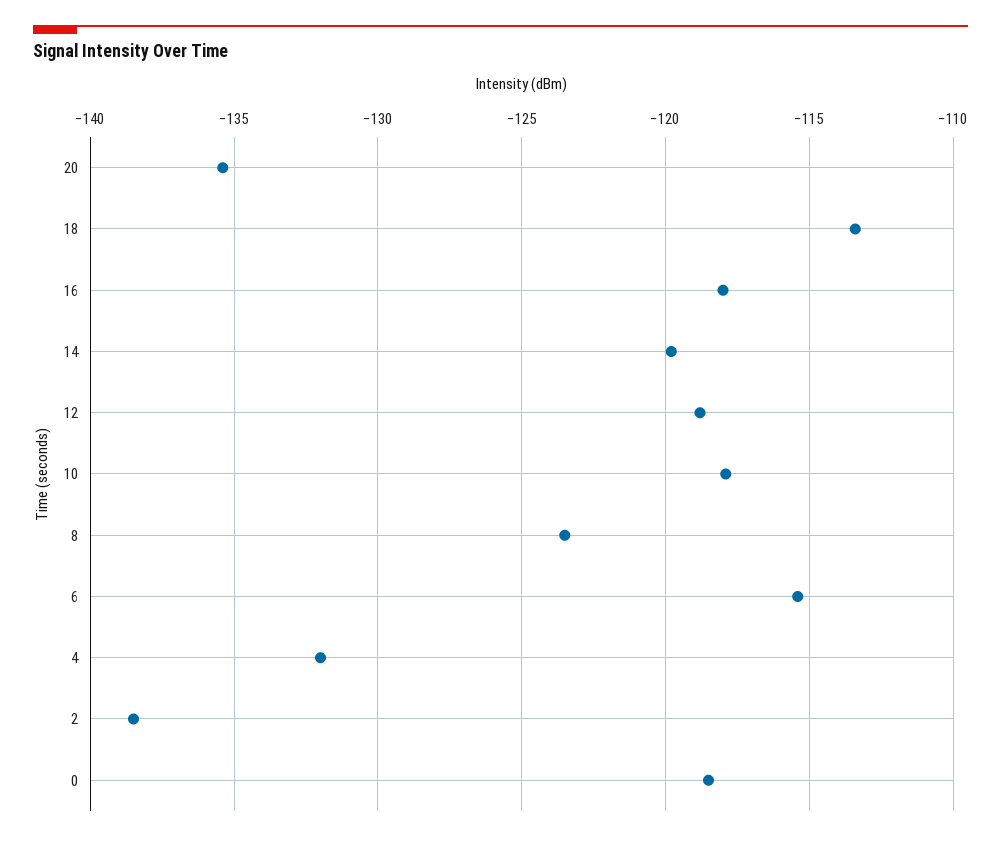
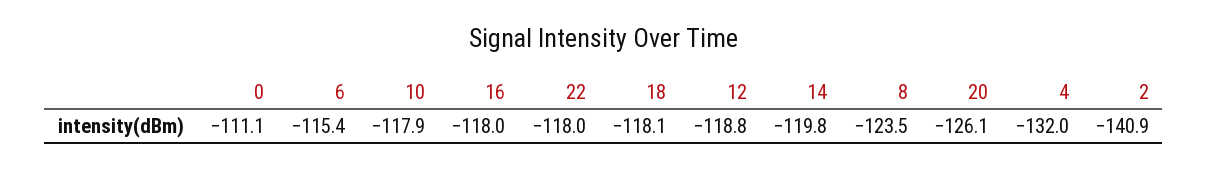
20: -135.5 -> -126.1
18: -113.5 -> -118.1
2: -138.5 -> -140.9
0: -118.5 -> -111.1
22: none -> -118

